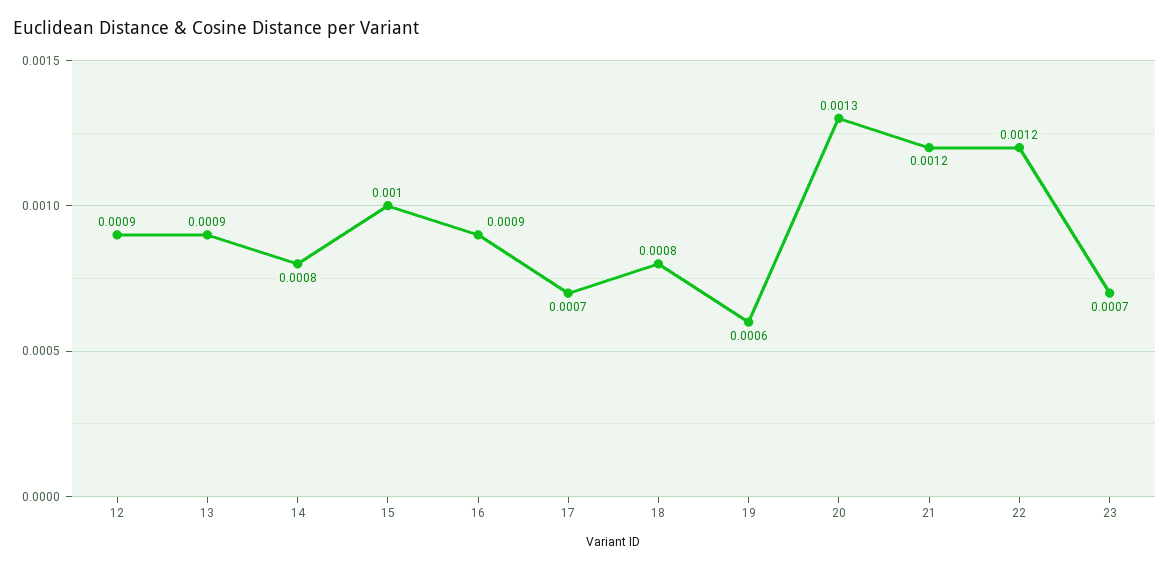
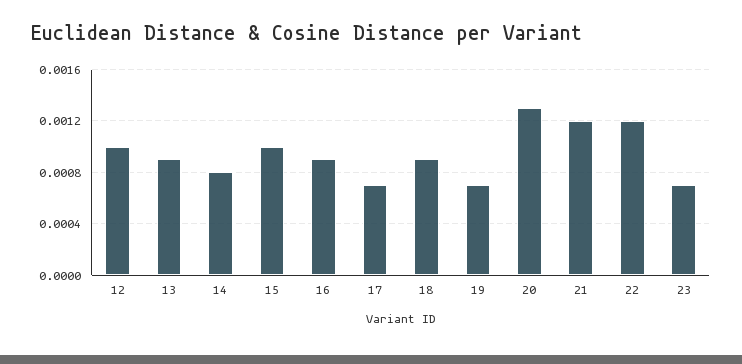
12: 0.0009 -> 0.001
18: 0.0008 -> 0.0009
19: 0.0006 -> 0.0007

